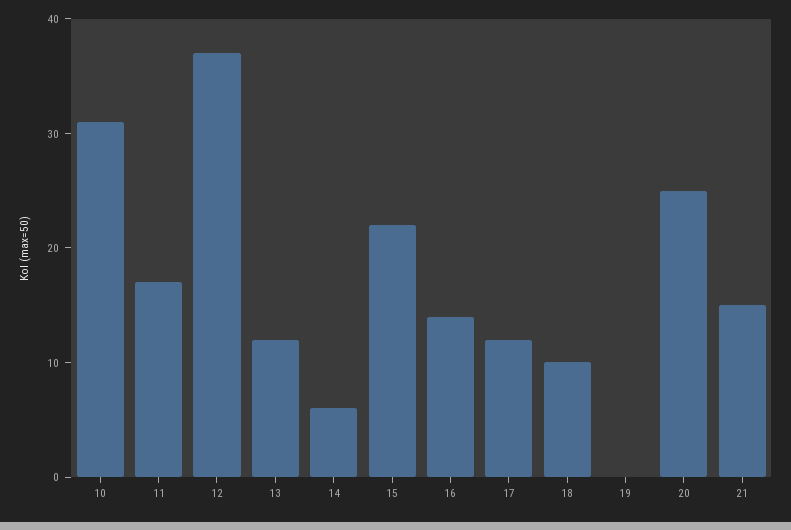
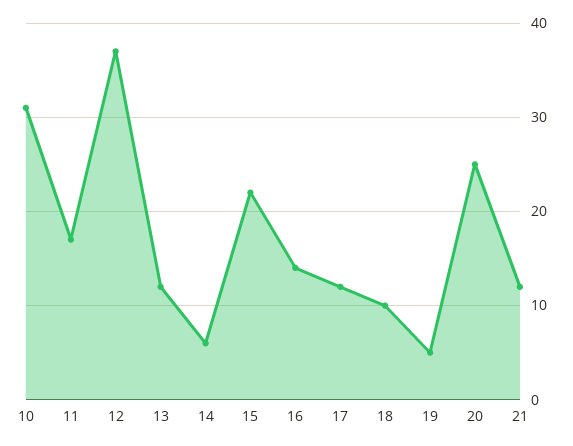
19: 0 -> 5
21: 15 -> 12

